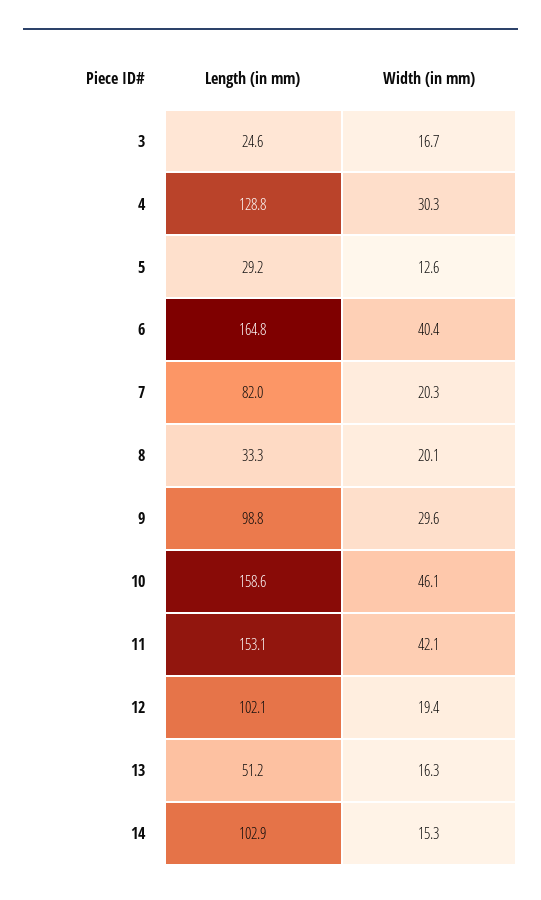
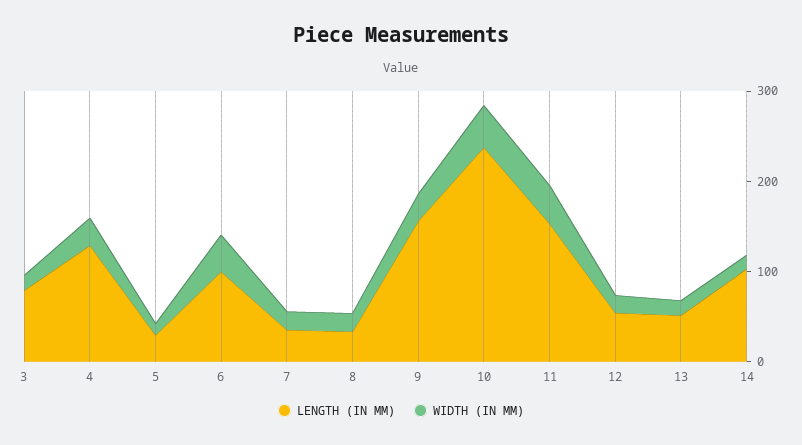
Length (in mm), 3: 24.6 -> 80
Length (in mm), 6: 164.8 -> 100
Length (in mm), 7: 82 -> 40
Length (in mm), 9: 98.8 -> 160
Length (in mm), 10: 158.6 -> 240
Length (in mm), 12: 102.1 -> 60

